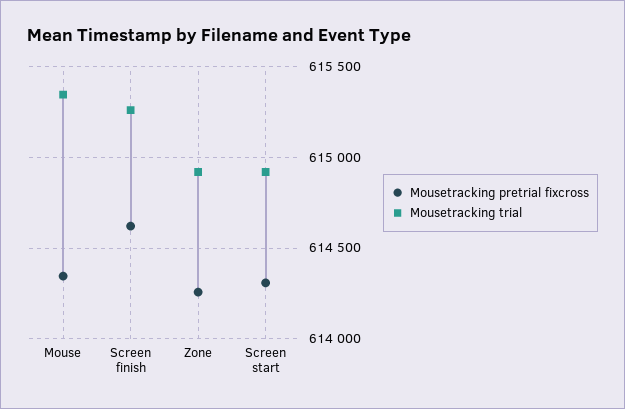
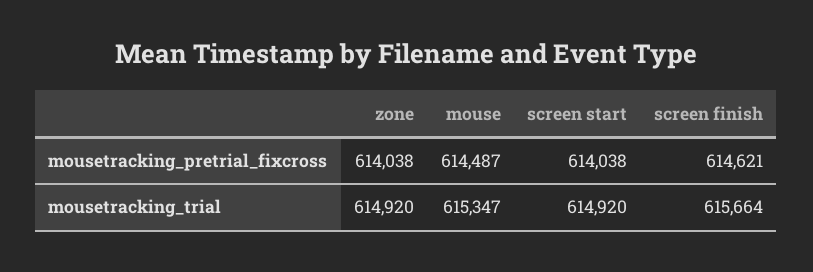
Mousetracking pretrial fixcross, Mouse: 614350 -> 614487
Mousetracking trial, Screen finish: 615250 -> 615664
Mousetracking pretrial fixcross, Zone: 614250 -> 614038
Mousetracking pretrial fixcross, Screen start: 614300 -> 614038

